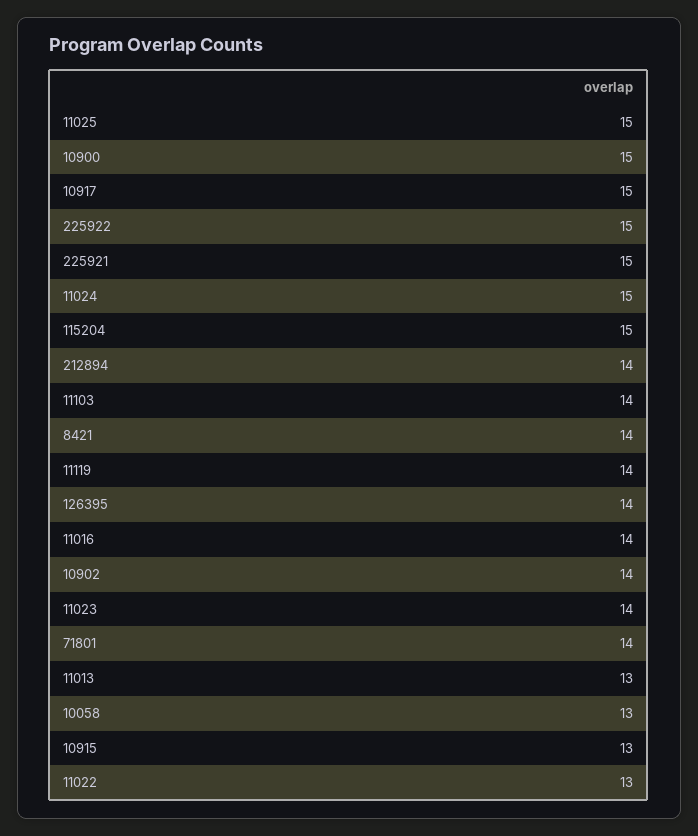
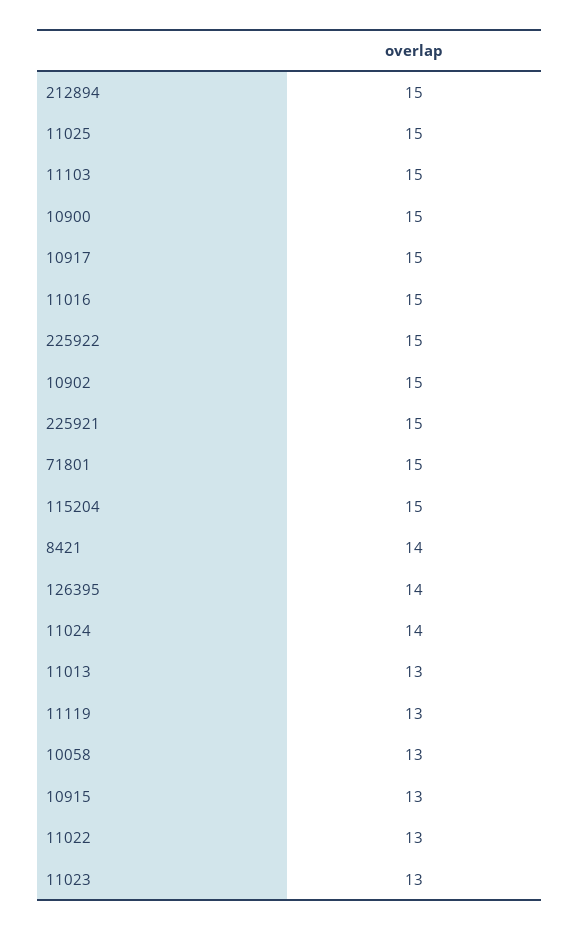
11024: 15 -> 14
212894: 14 -> 15
11103: 14 -> 15
11119: 14 -> 13
11016: 14 -> 15
10902: 14 -> 15
11023: 14 -> 13
71801: 14 -> 15

